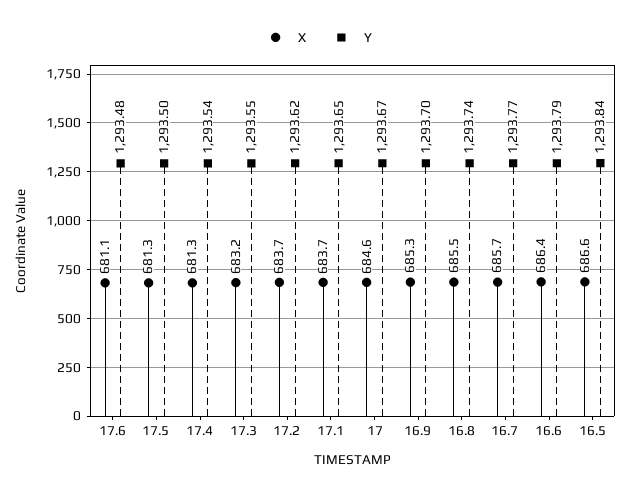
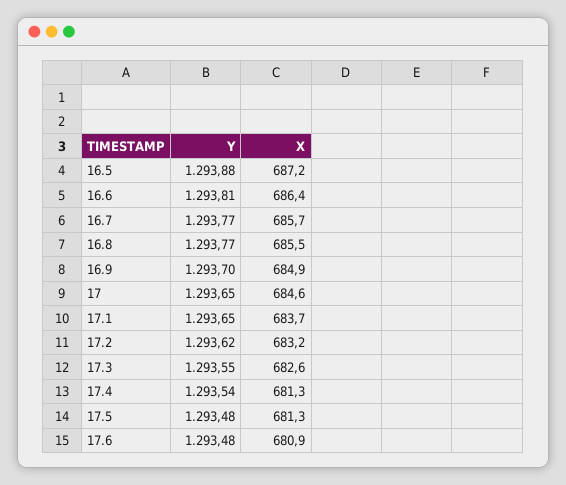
X, 17.6: 681.1 -> 680.9
Y, 17.5: 1293.5 -> 1293.48
X, 17.3: 683.2 -> 682.6
X, 17.2: 683.7 -> 683.2
Y, 17: 1293.67 -> 1293.65
X, 16.9: 685.3 -> 684.9
Y, 16.8: 1293.74 -> 1293.77
Y, 16.6: 1293.79 -> 1293.81
X, 16.5: 686.6 -> 687.2
Y, 16.5: 1293.84 -> 1293.88

